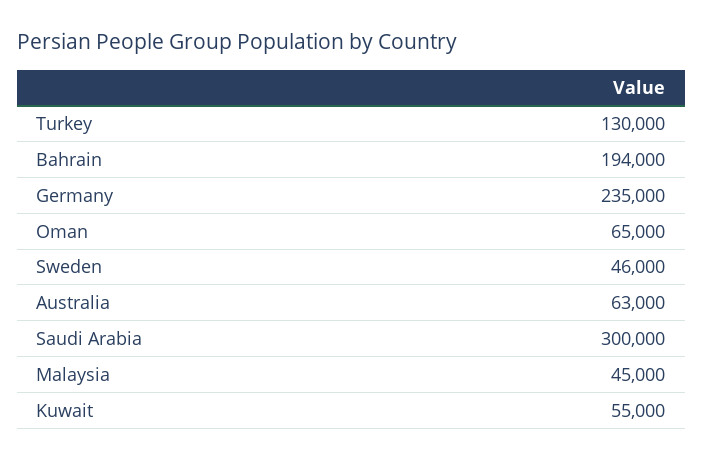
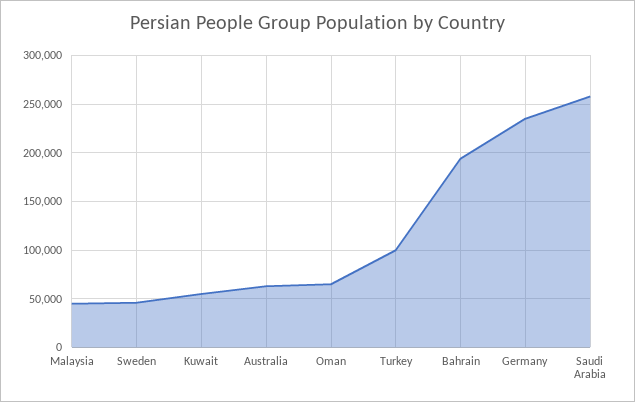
Turkey: 130000 -> 100000
Saudi Arabia: 300000 -> 260000

